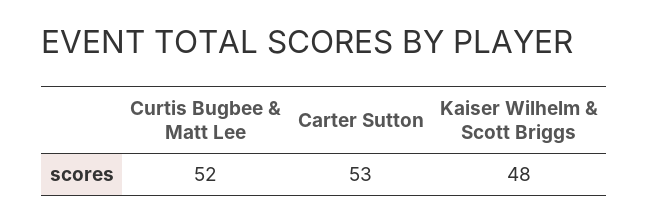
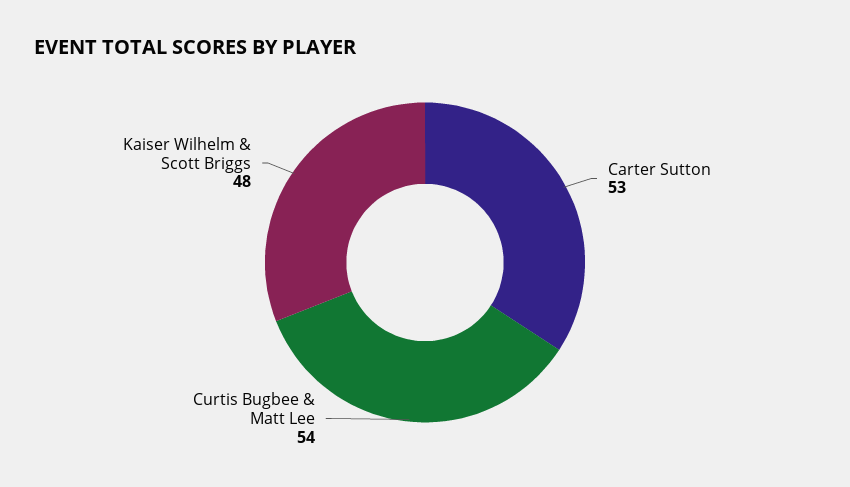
Curtis Bugbee & Matt Lee: 52 -> 54

